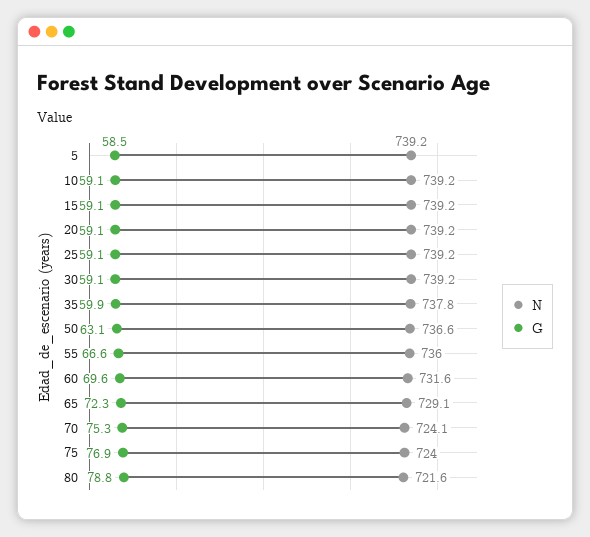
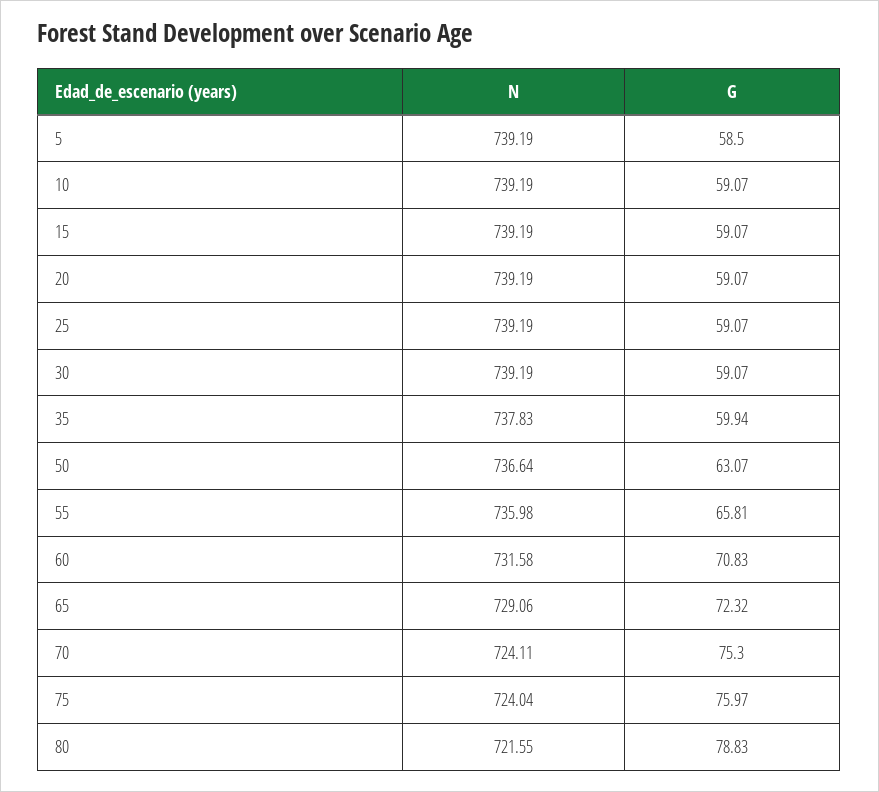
G, 55: 66.6 -> 65.81
G, 60: 69.6 -> 70.83
G, 75: 76.9 -> 75.97

